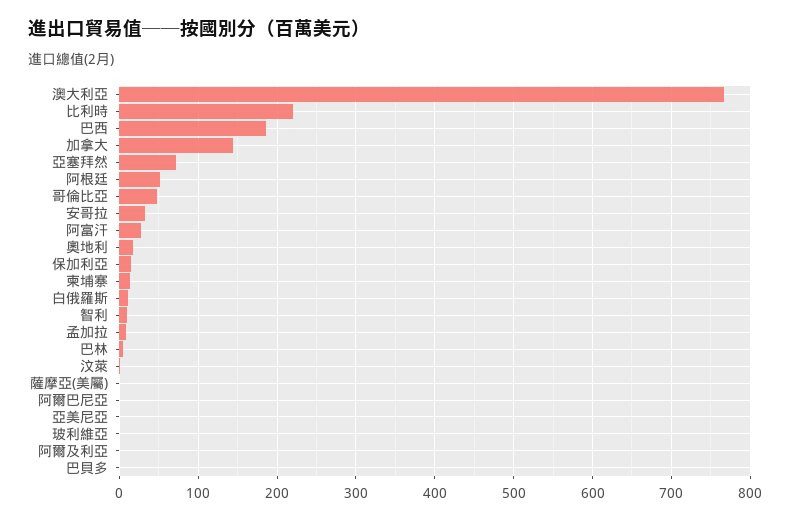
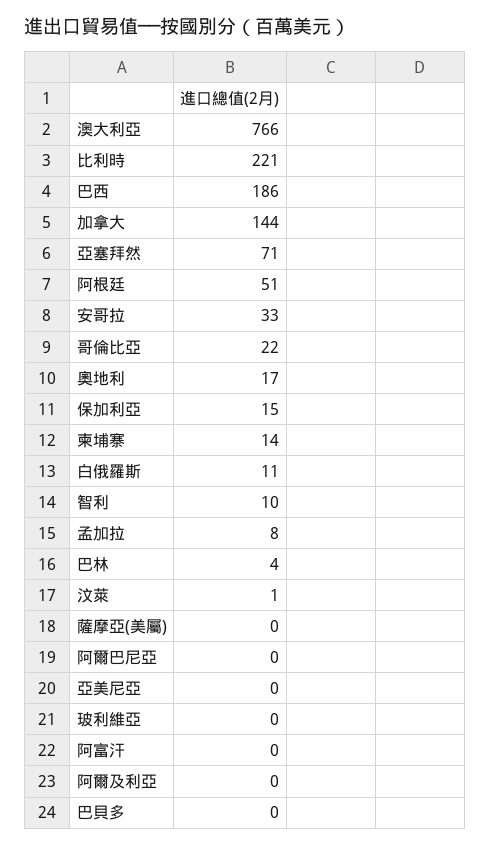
哥倫比亞: 50 -> 22
阿富汗: 30 -> 0

